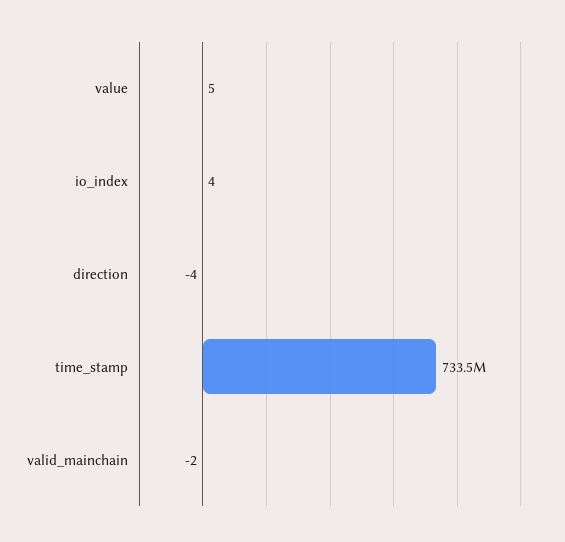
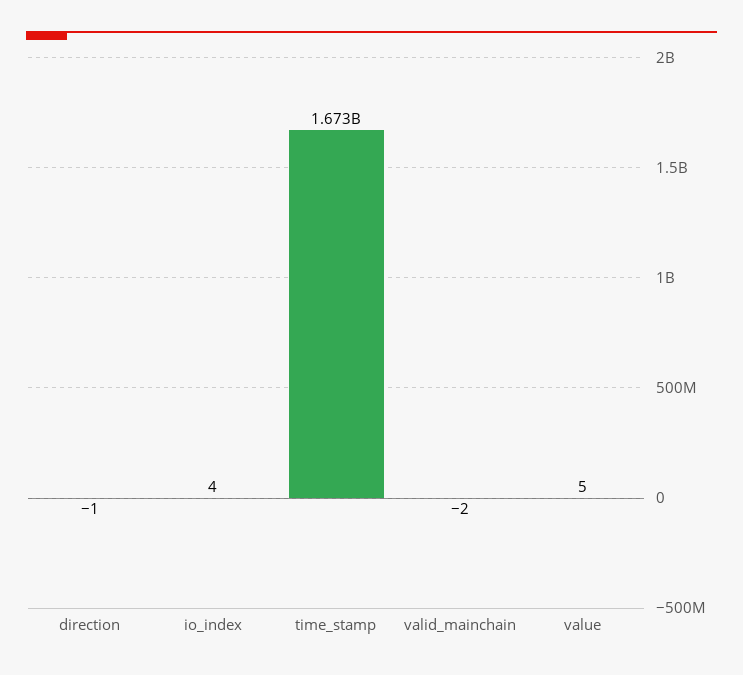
direction: -4 -> -1
time_stamp: 733500000 -> 1673000000

